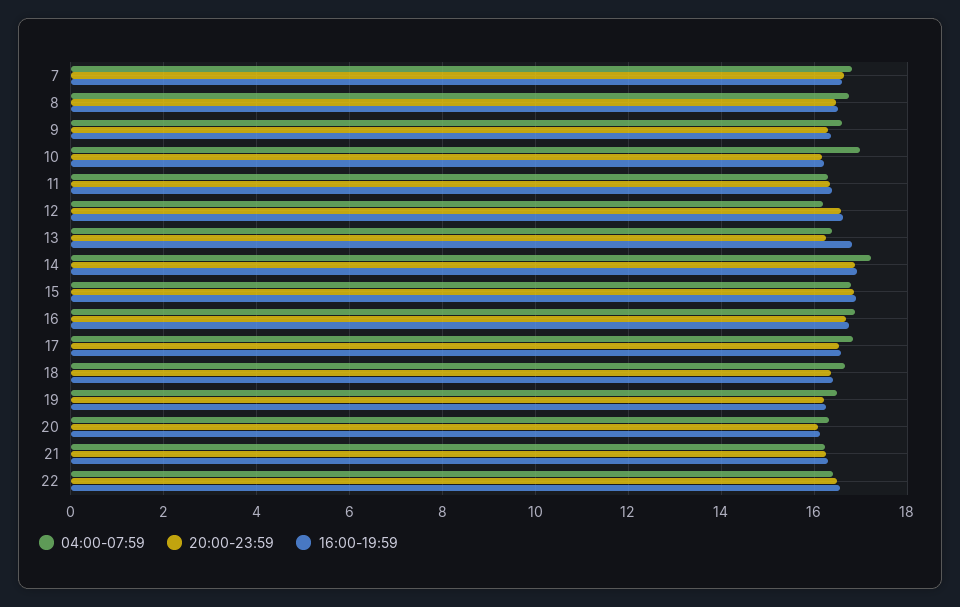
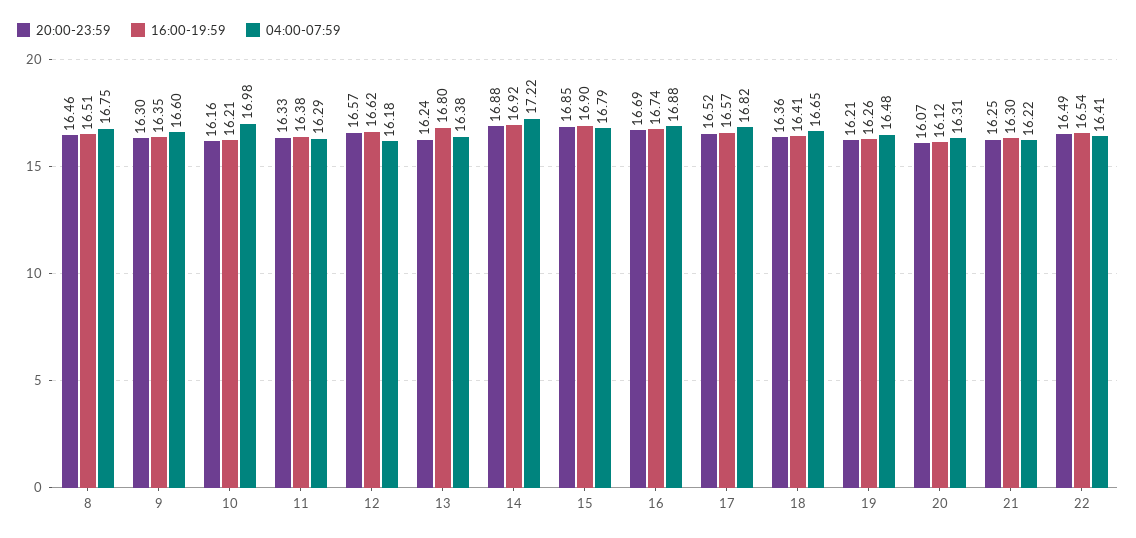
04:00-07:59, 7: 16.8 -> none
20:00-23:59, 7: 16.6 -> none
16:00-19:59, 7: 16.6 -> none

